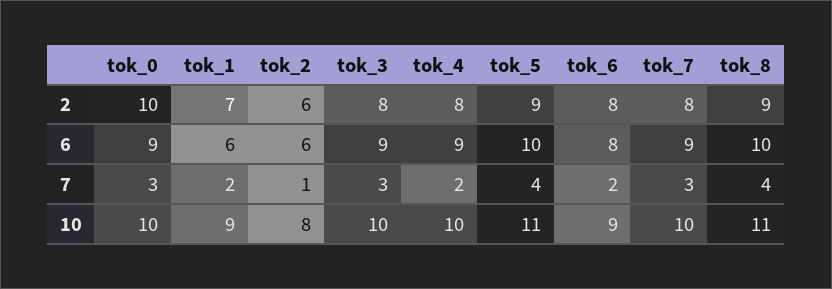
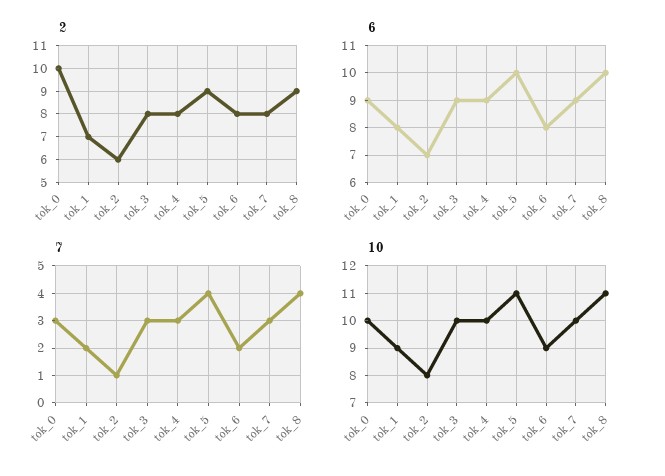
6, tok_1: 6 -> 8
6, tok_2: 6 -> 7
7, tok_4: 2 -> 3

